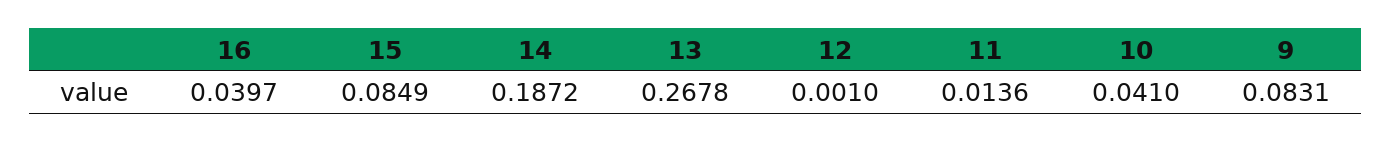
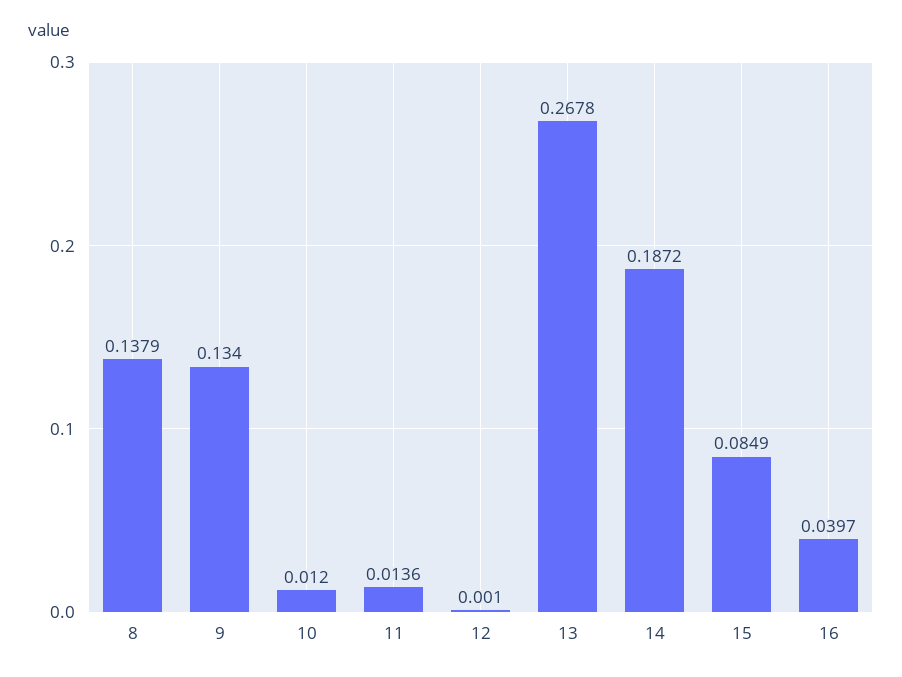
10: 0.041 -> 0.012
9: 0.0831 -> 0.134
8: none -> 0.1379

